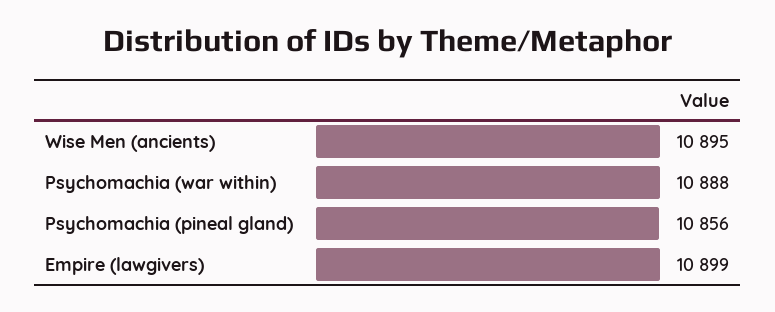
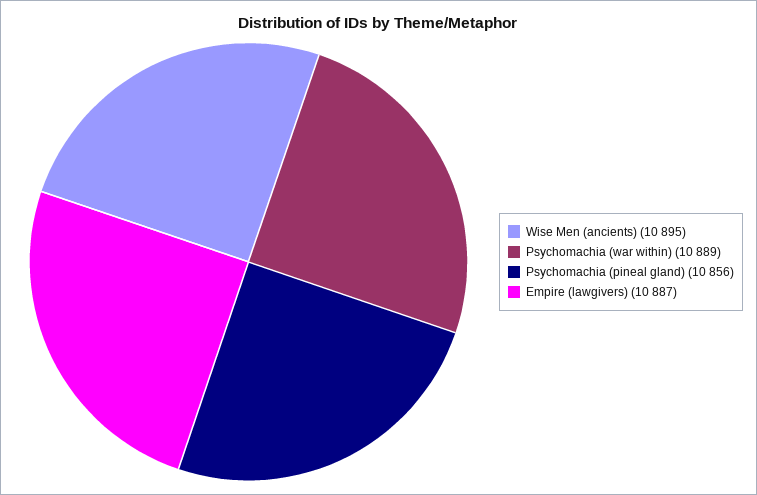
Psychomachia (war within): 10888 -> 10889
Empire (lawgivers): 10899 -> 10887

